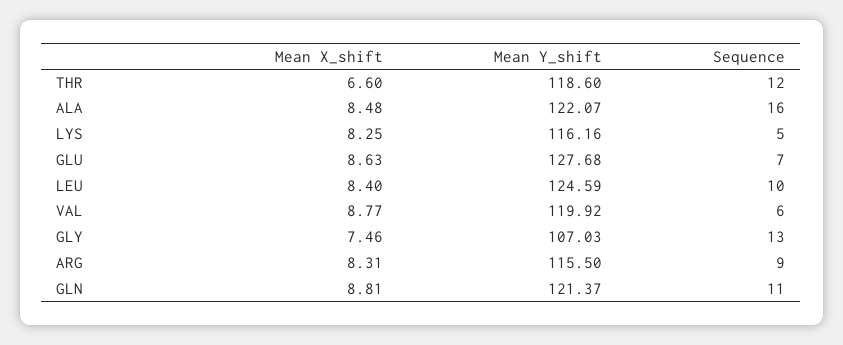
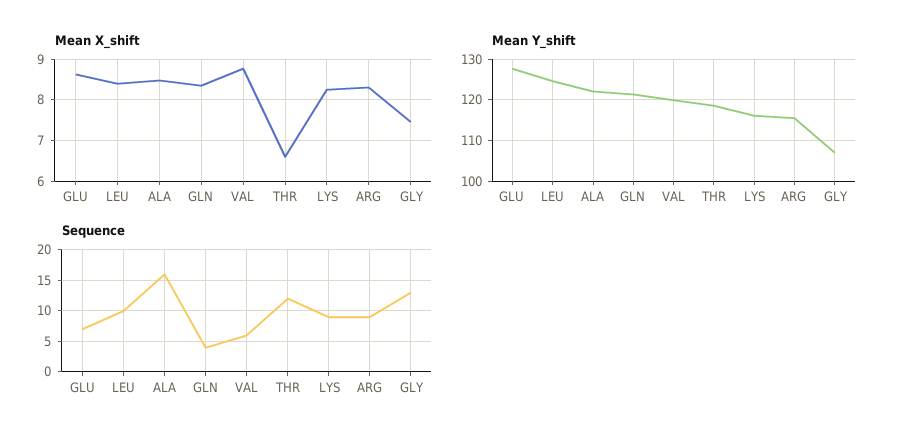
Sequence, LYS: 5 -> 9
Mean X_shift, GLN: 8.81 -> 8.4
Sequence, GLN: 11 -> 4

